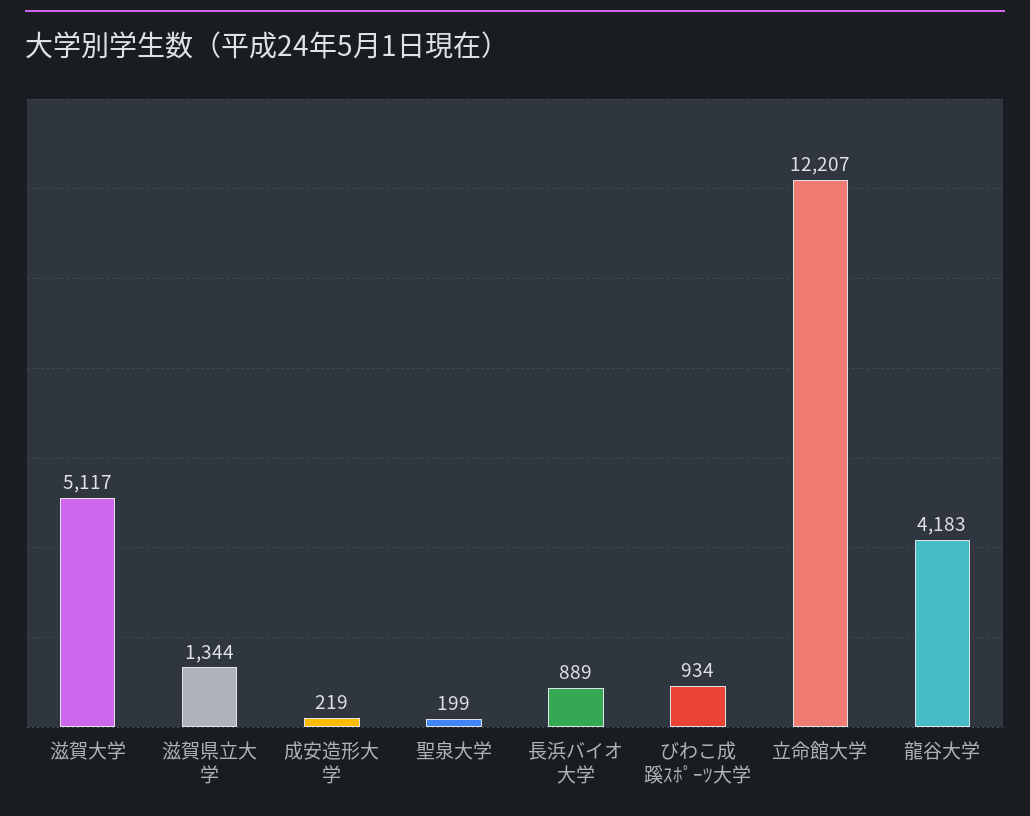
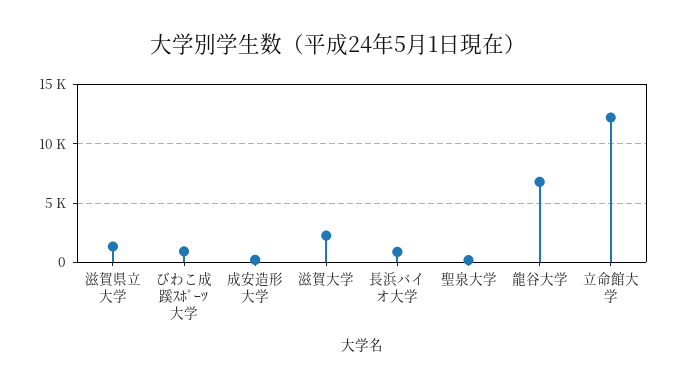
滋賀大学: 5117 -> 2000
龍谷大学: 4183 -> 7000

